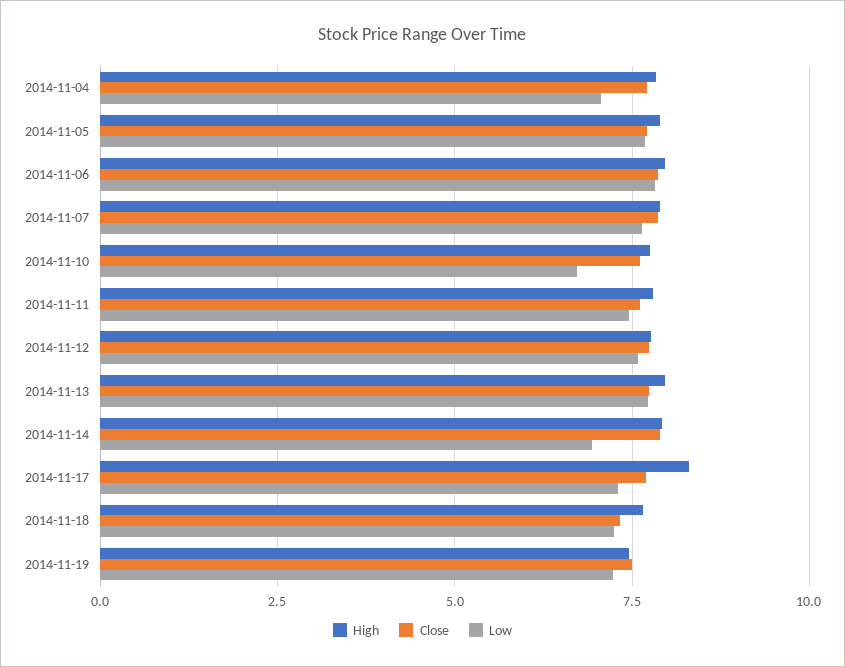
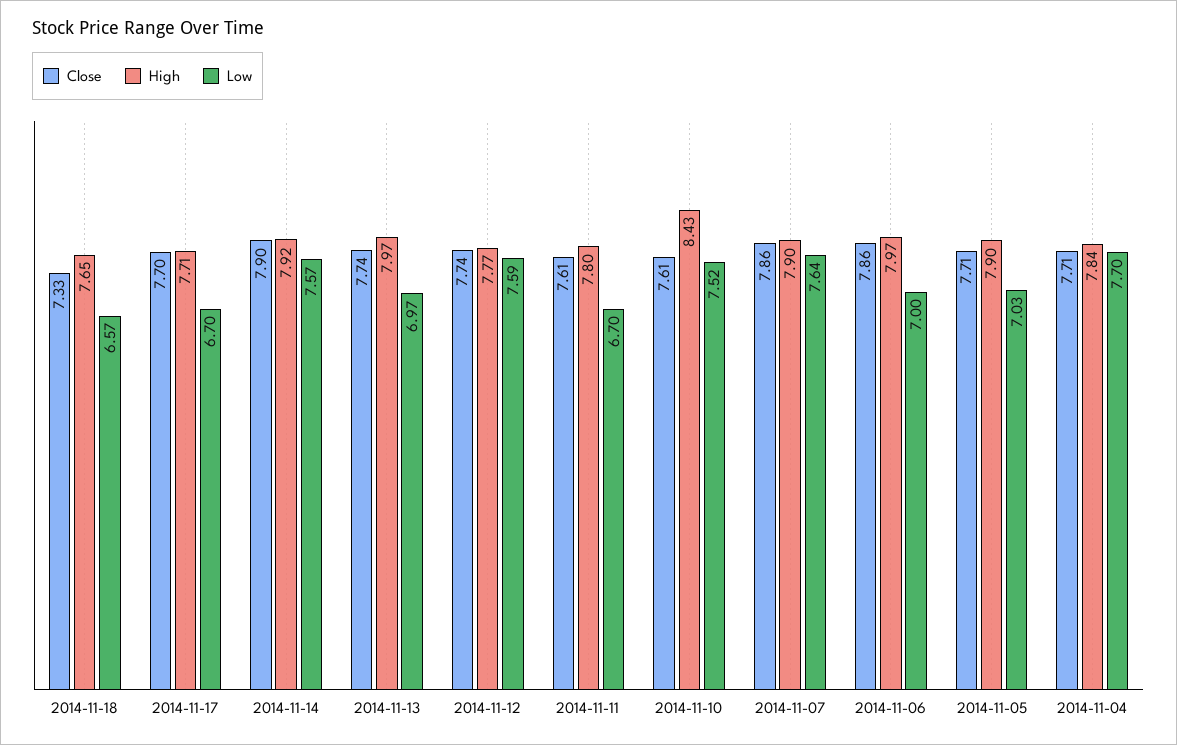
Low, 2014-11-04: 7 -> 7.7
Low, 2014-11-05: 7.75 -> 7.03
Low, 2014-11-06: 7.75 -> 7
High, 2014-11-10: 7.75 -> 8.43
Low, 2014-11-10: 6.75 -> 7.52
Low, 2014-11-11: 7.5 -> 6.7
Low, 2014-11-13: 7.75 -> 6.97
Low, 2014-11-14: 7 -> 7.57
High, 2014-11-17: 8.25 -> 7.71
Low, 2014-11-17: 7.25 -> 6.7
Low, 2014-11-18: 7.25 -> 6.57
High, 2014-11-19: 7.5 -> none
Close, 2014-11-19: 7.5 -> none
Low, 2014-11-19: 7.25 -> none

